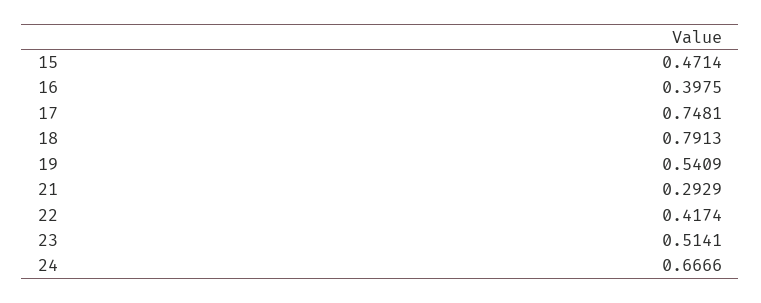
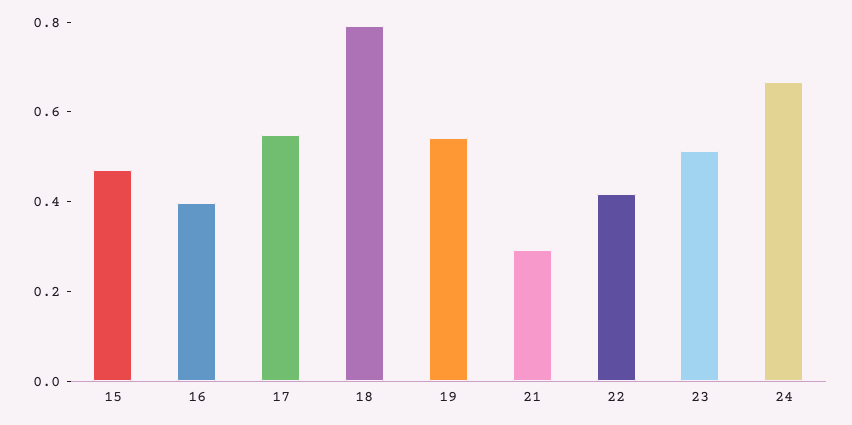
17: 0.7481 -> 0.55

